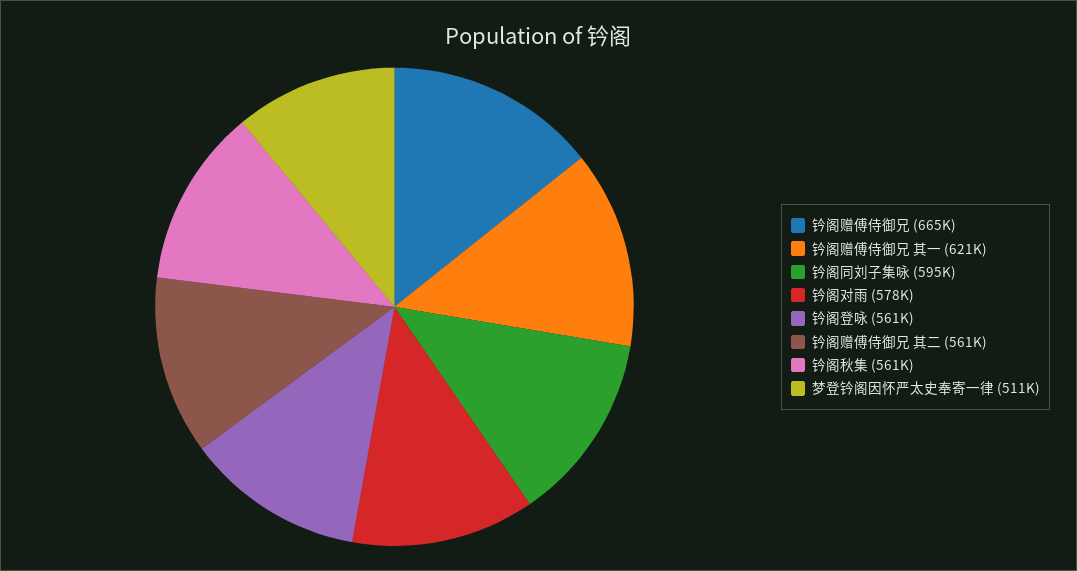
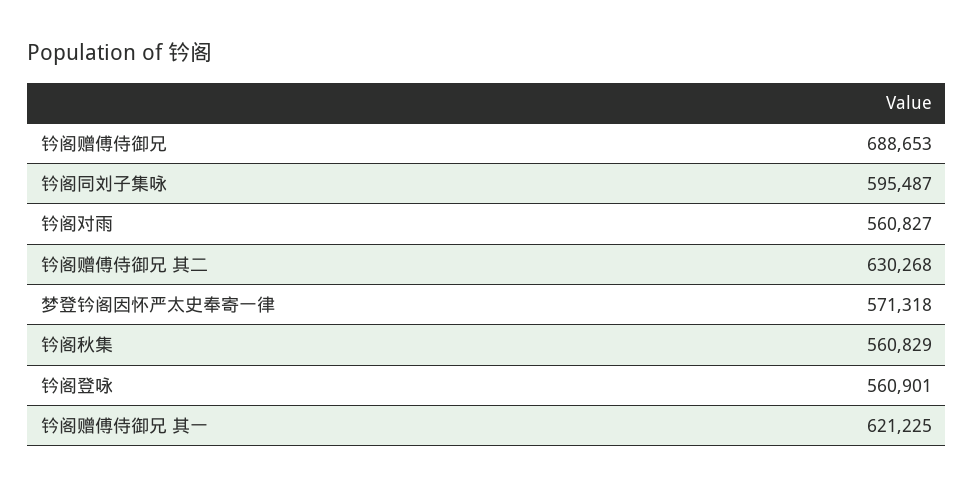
钤阁赠傅侍御兄: 665000 -> 688653
钤阁对雨: 578000 -> 560827
钤阁赠傅侍御兄 其二: 561000 -> 630268
梦登钤阁因怀严太史奉寄一律: 511000 -> 571318

